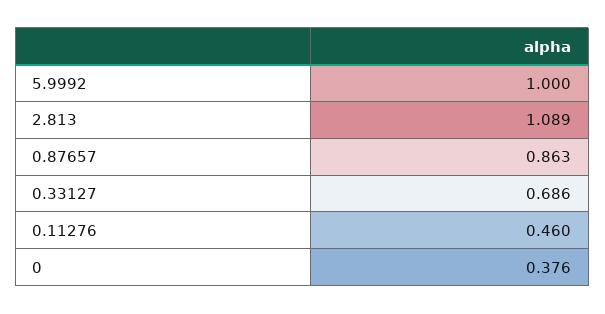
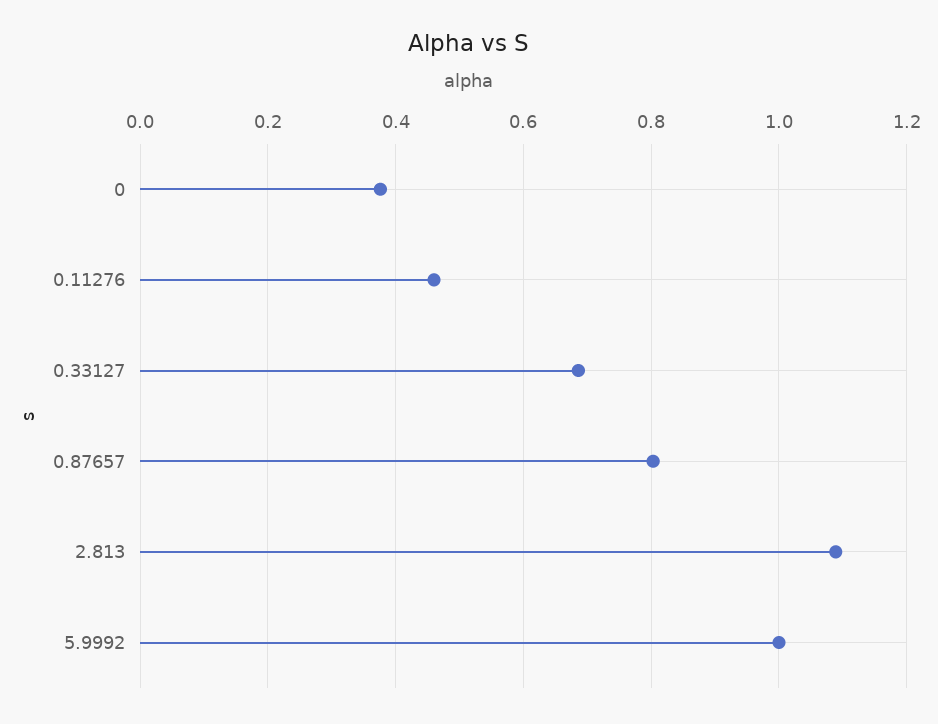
0.87657: 0.863 -> 0.8

